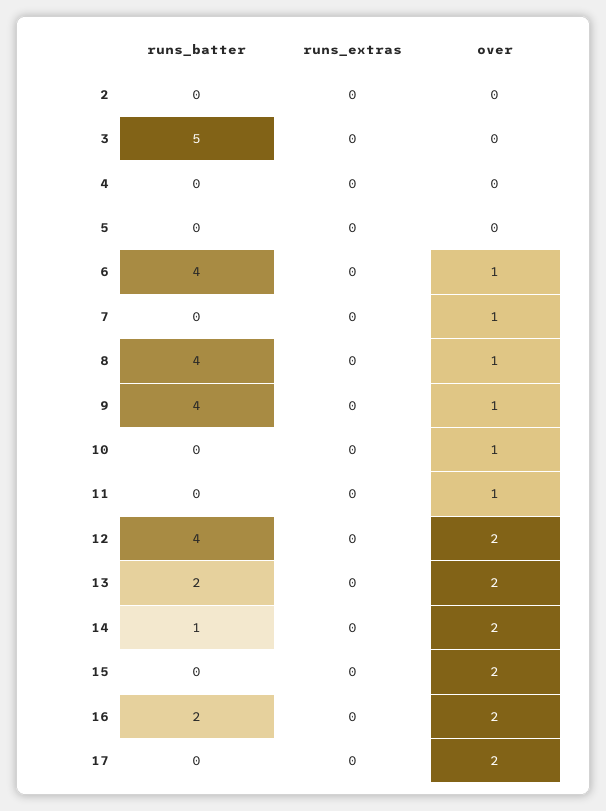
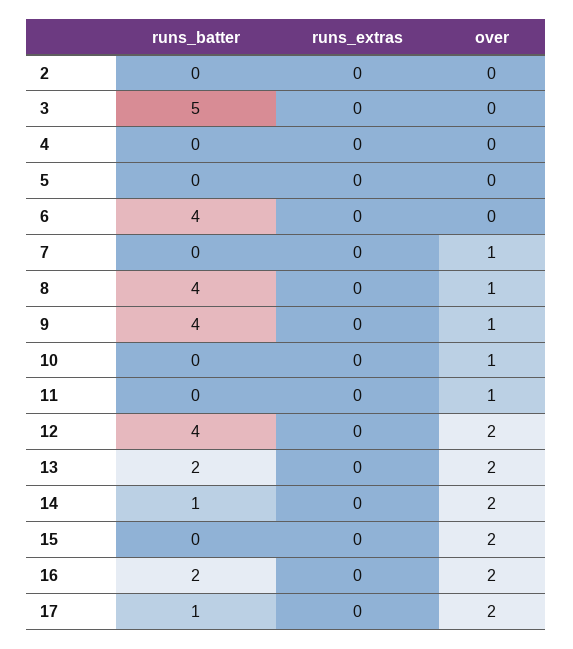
over, 6: 1 -> 0
runs_batter, 17: 0 -> 1

